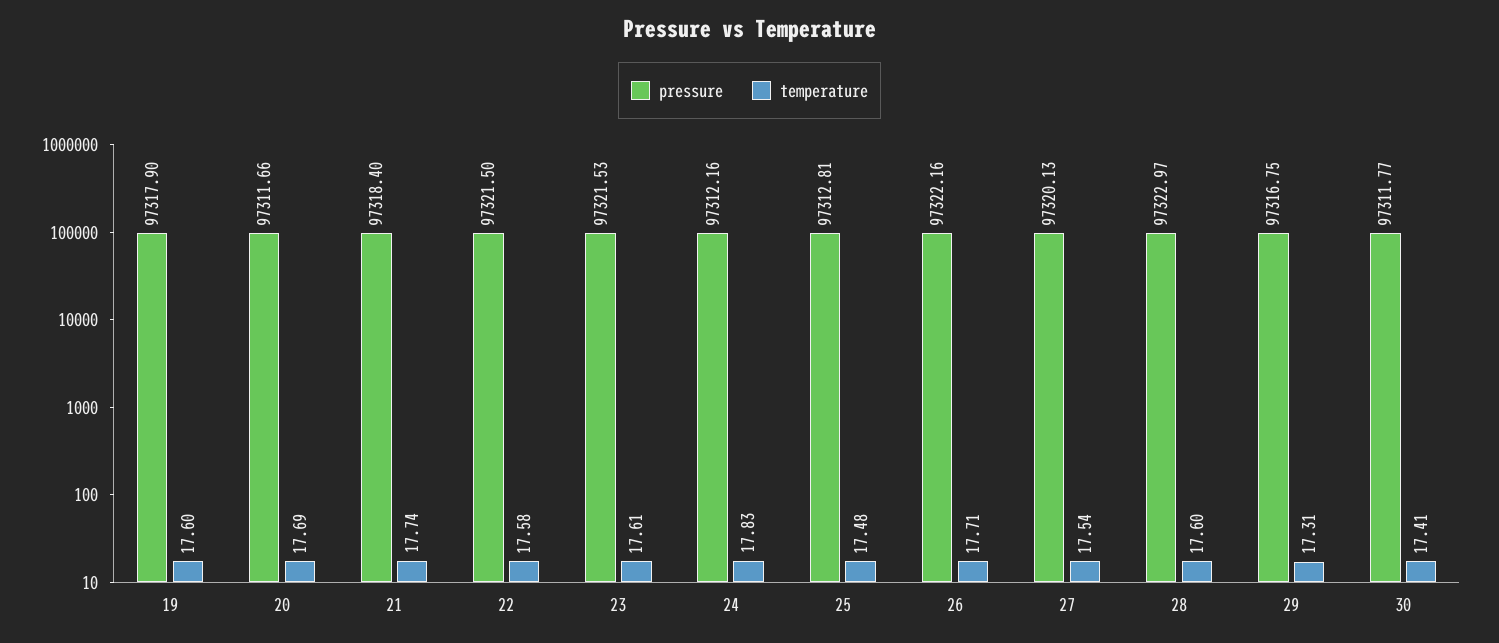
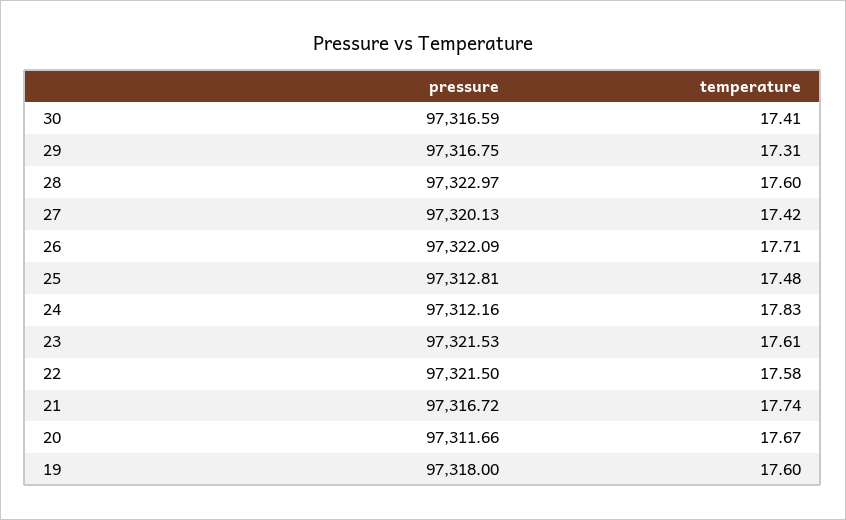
pressure, 19: 97317.9 -> 97318
temperature, 20: 17.69 -> 17.67
pressure, 21: 97318.4 -> 97316.72
pressure, 26: 97322.16 -> 97322.09
temperature, 27: 17.54 -> 17.42
pressure, 30: 97311.77 -> 97316.59

